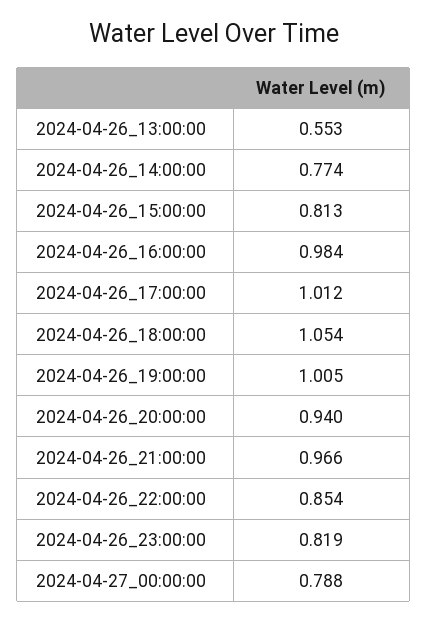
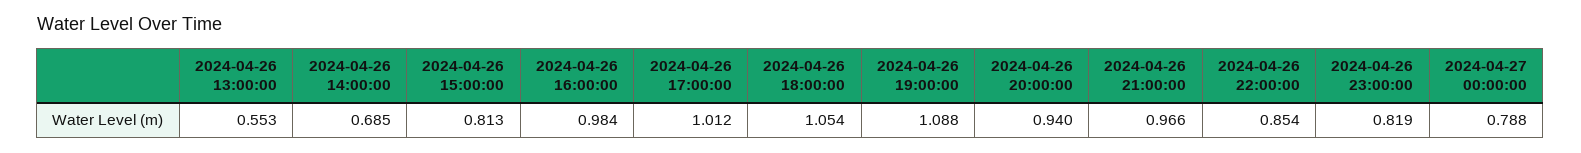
2024-04-26_14:00:00: 0.774 -> 0.685
2024-04-26_19:00:00: 1.005 -> 1.088

